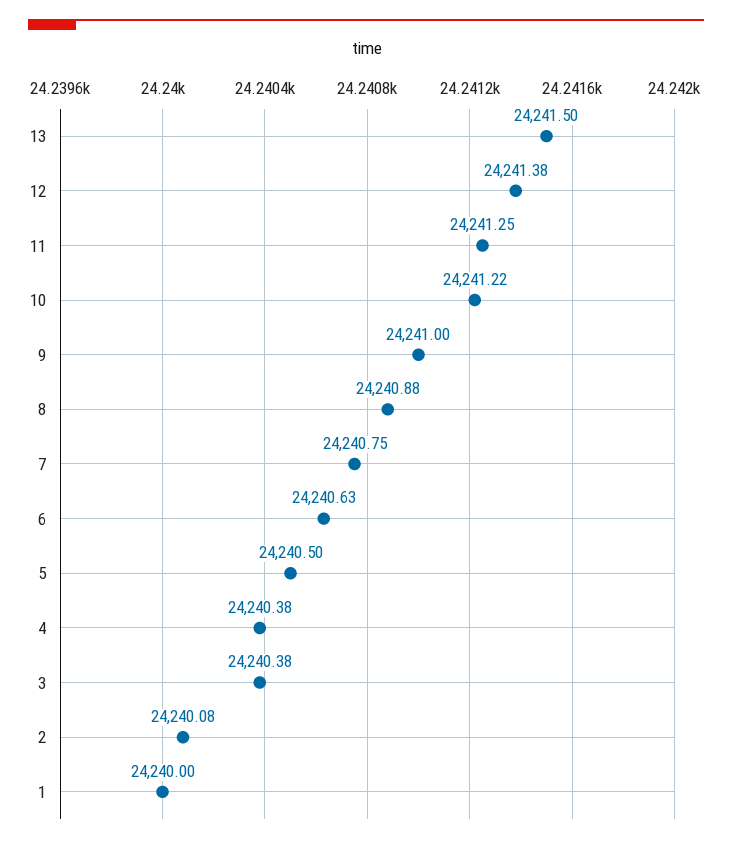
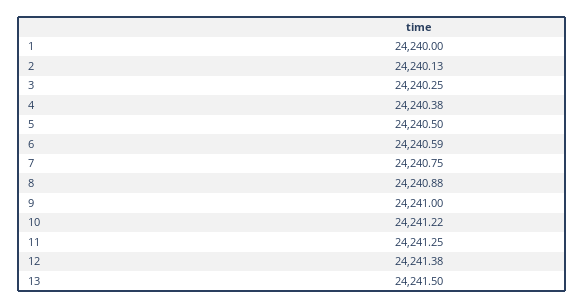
6: 24240.63 -> 24240.59
3: 24240.38 -> 24240.25
2: 24240.08 -> 24240.13

